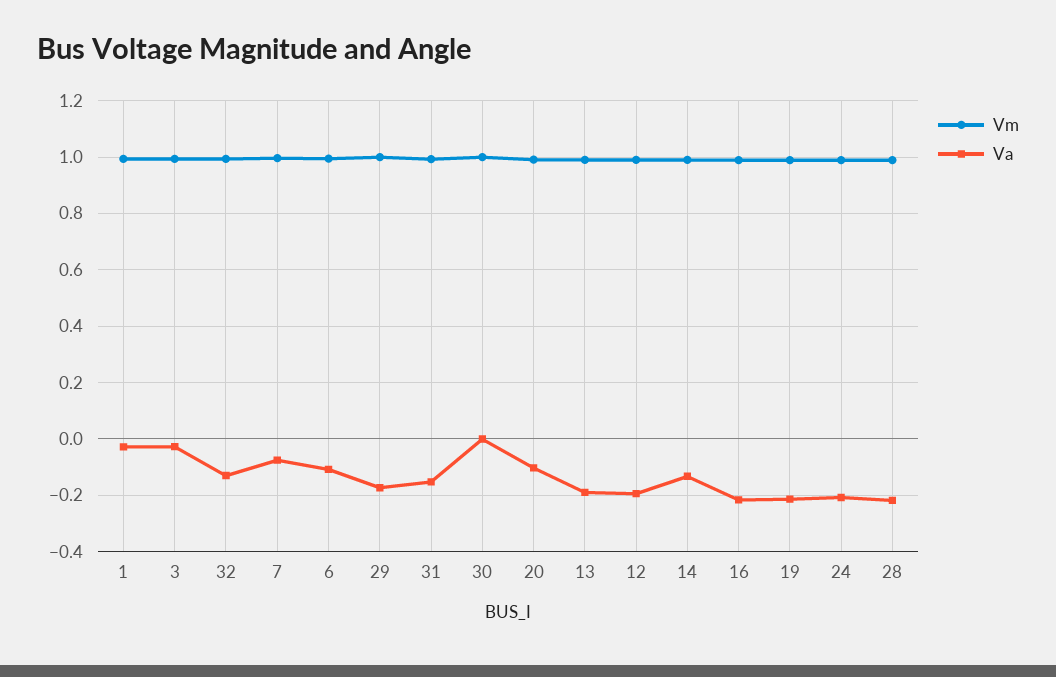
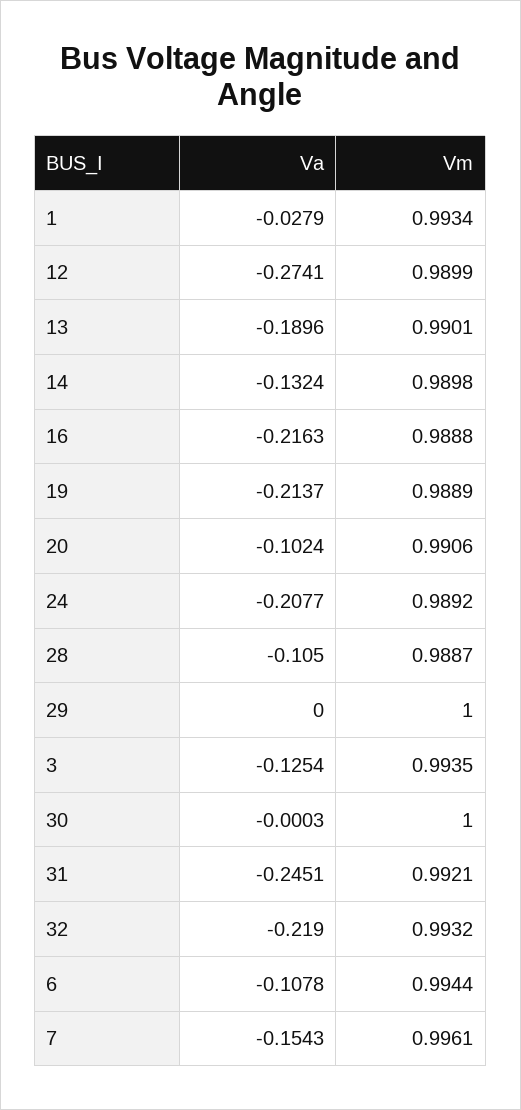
Va, 3: -0.025 -> -0.1254
Va, 32: -0.125 -> -0.219
Va, 7: -0.075 -> -0.1543
Va, 29: -0.175 -> 0
Va, 31: -0.15 -> -0.2451
Va, 12: -0.2 -> -0.2741
Va, 28: -0.225 -> -0.105

